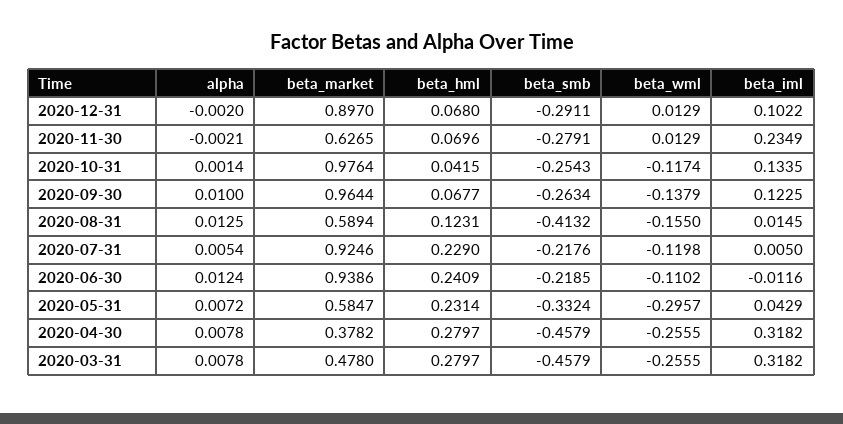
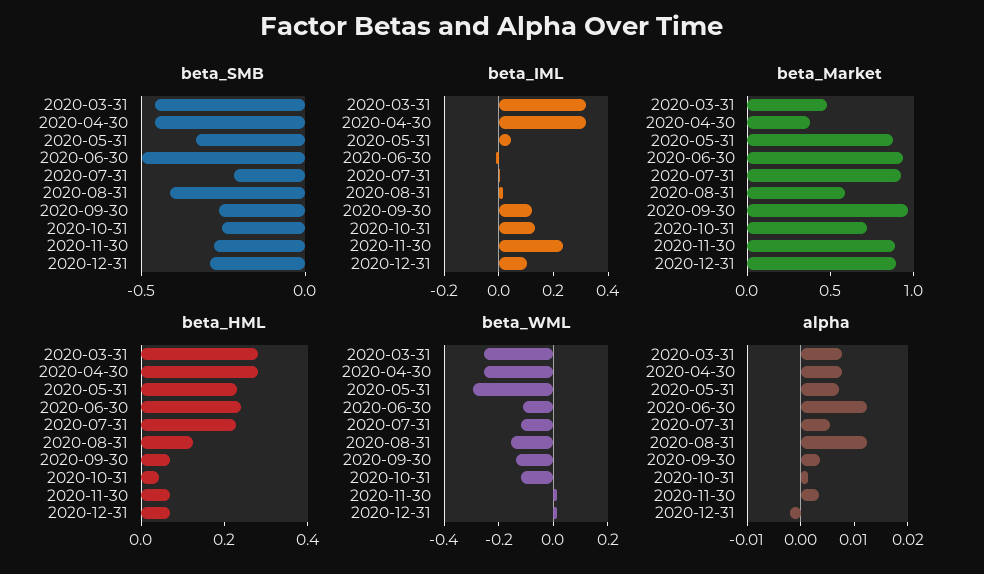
alpha, 2020-11-30: -0.0021 -> 0.004
beta_market, 2020-11-30: 0.6265 -> 0.9
beta_market, 2020-10-31: 0.9764 -> 0.7
alpha, 2020-09-30: 0.01 -> 0.004
beta_smb, 2020-06-30: -0.2185 -> -0.5
beta_market, 2020-05-31: 0.5847 -> 0.9

